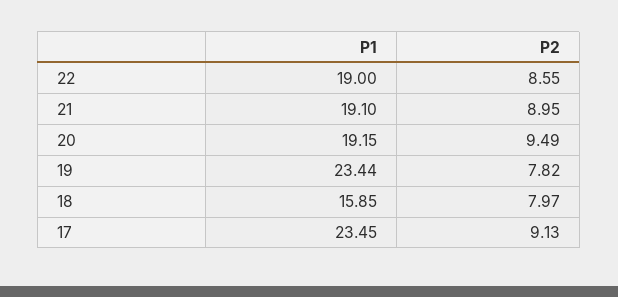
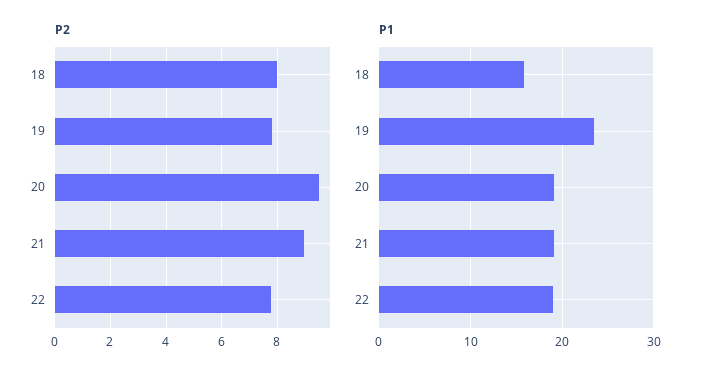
P2, 22: 8.55 -> 7.75
P1, 17: 23.45 -> none
P2, 17: 9.13 -> none

